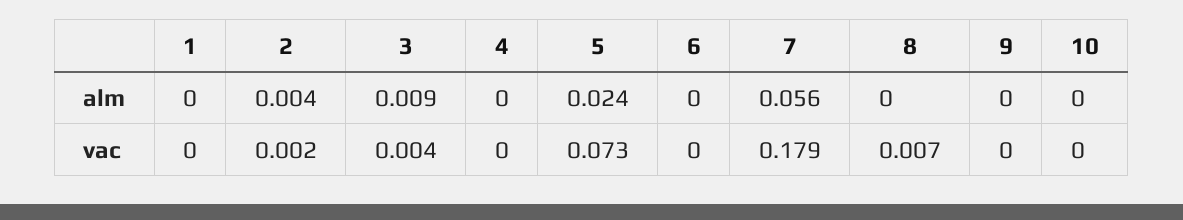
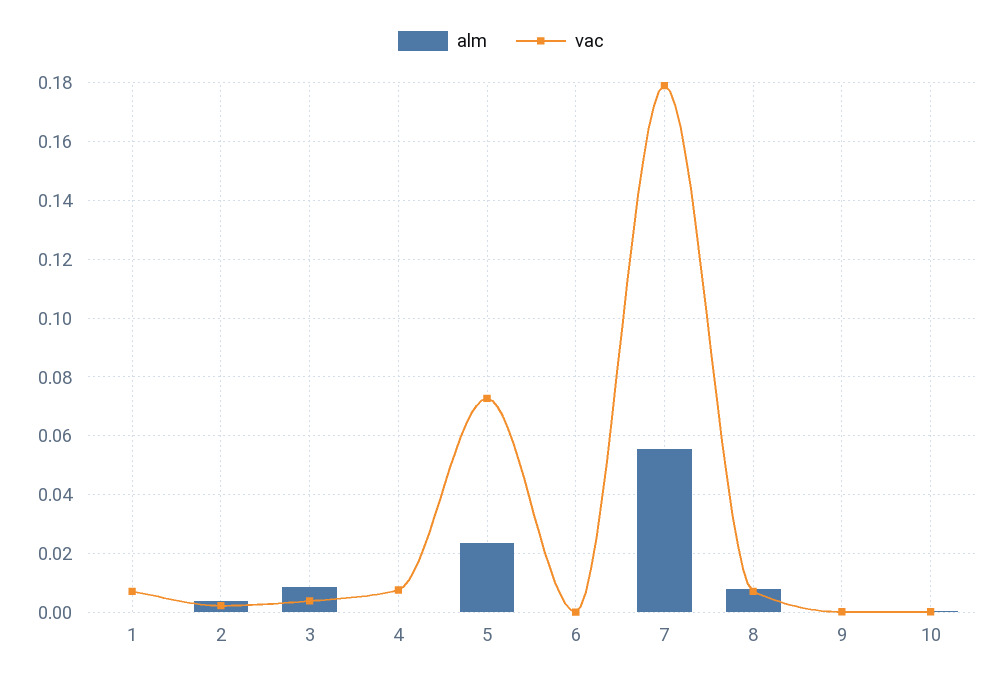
alm, 8: 0 -> 0.0075
vac, 1: 0 -> 0.0075
vac, 4: 0 -> 0.0075

